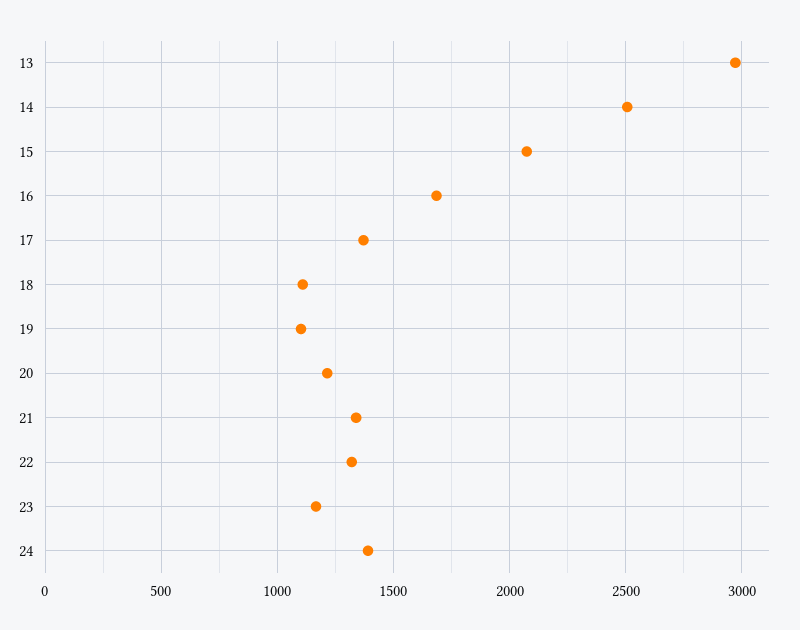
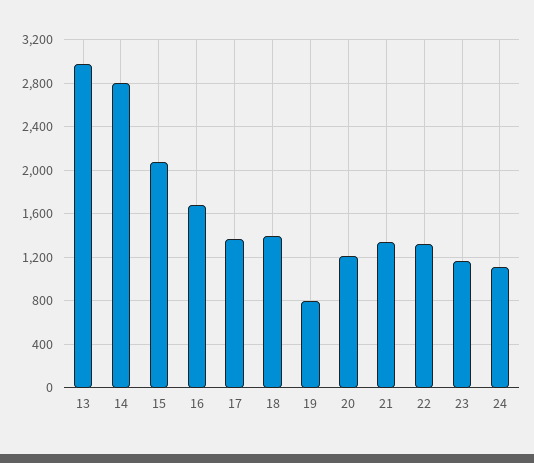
14: 2500 -> 2800
18: 1100 -> 1400
19: 1100 -> 800
24: 1400 -> 1100

